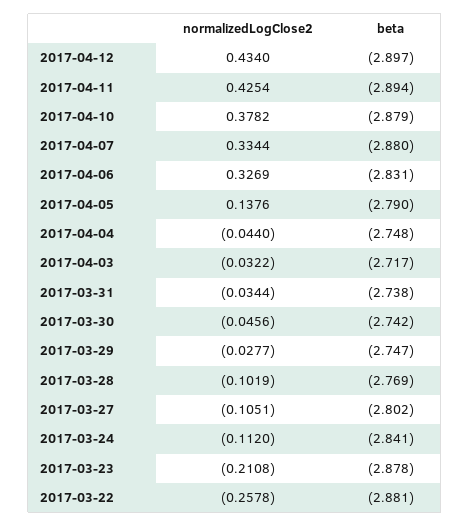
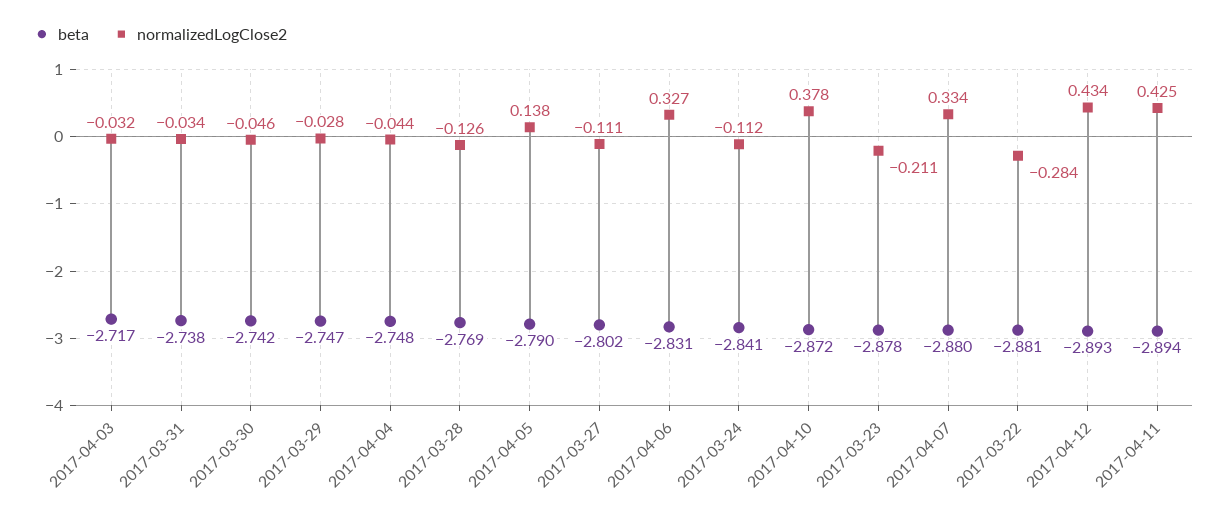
beta, 2017-04-12: -2.897 -> -2.893
beta, 2017-04-10: -2.879 -> -2.872
normalizedLogClose2, 2017-03-28: -0.1019 -> -0.126
normalizedLogClose2, 2017-03-27: -0.1051 -> -0.111
normalizedLogClose2, 2017-03-22: -0.2578 -> -0.284

